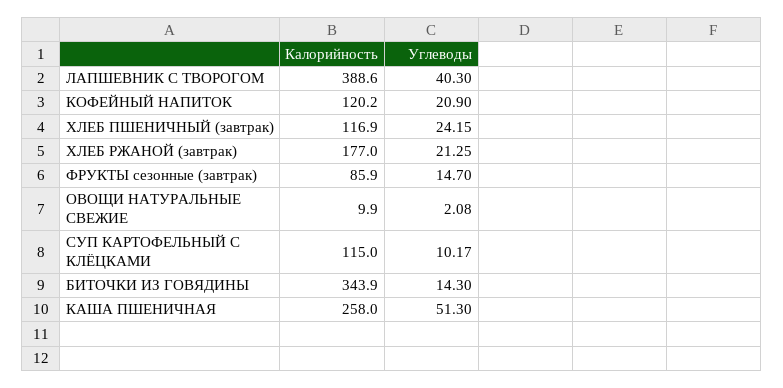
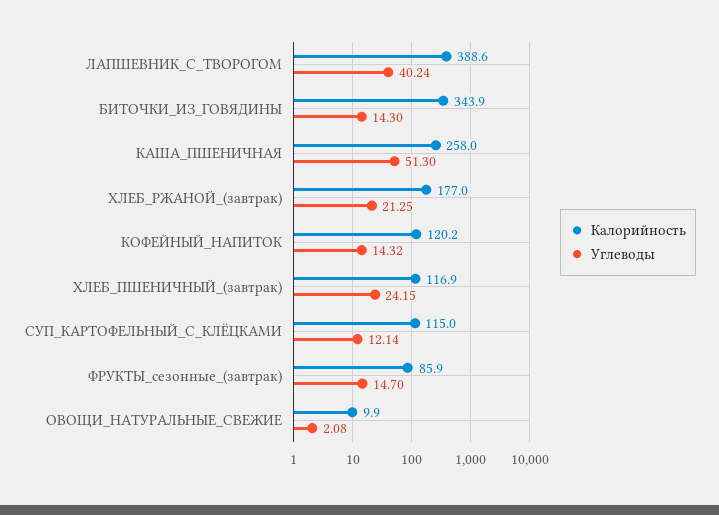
Углеводы, ЛАПШЕВНИК С ТВОРОГОМ: 40.3 -> 40.24
Углеводы, КОФЕЙНЫЙ НАПИТОК: 20.9 -> 14.32
Углеводы, СУП КАРТОФЕЛЬНЫЙ С КЛЁЦКАМИ: 10.17 -> 12.14

